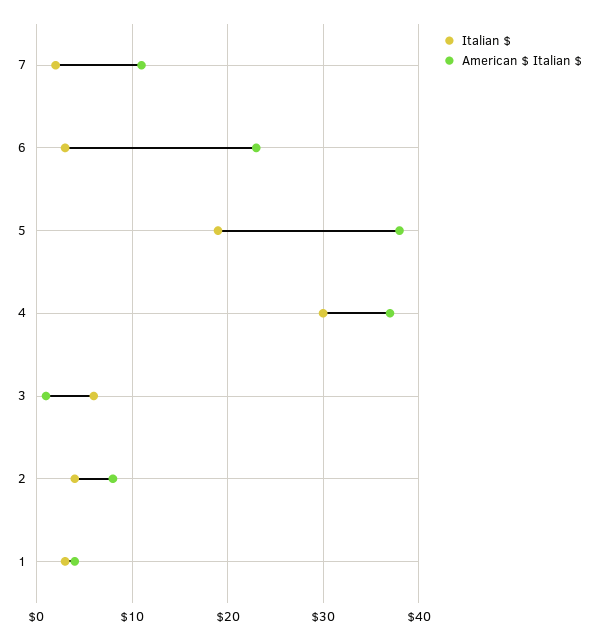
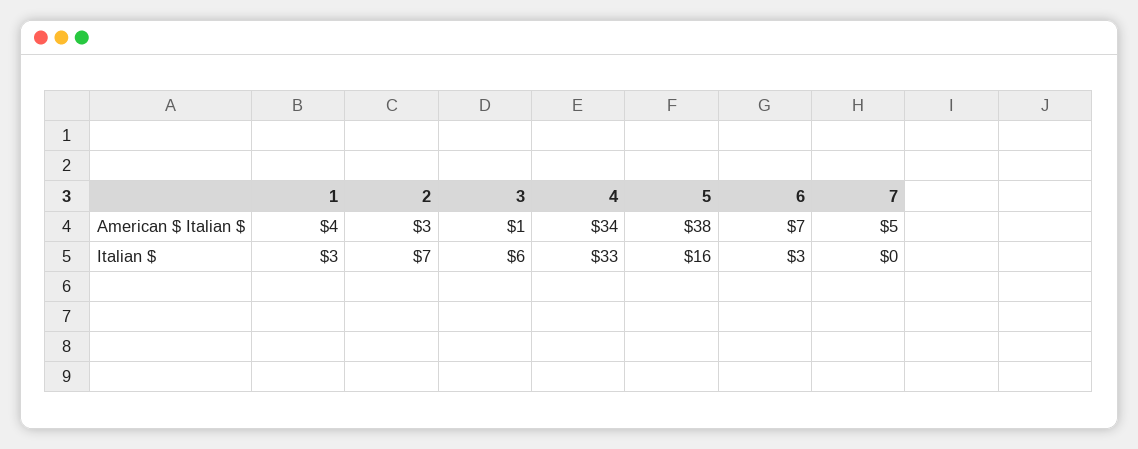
Italian $, 7: 2 -> 0
American $ Italian $, 7: 11 -> 5
American $ Italian $, 6: 23 -> 7
Italian $, 5: 19 -> 16
Italian $, 4: 30 -> 33
American $ Italian $, 4: 37 -> 34
Italian $, 2: 4 -> 7
American $ Italian $, 2: 8 -> 3

